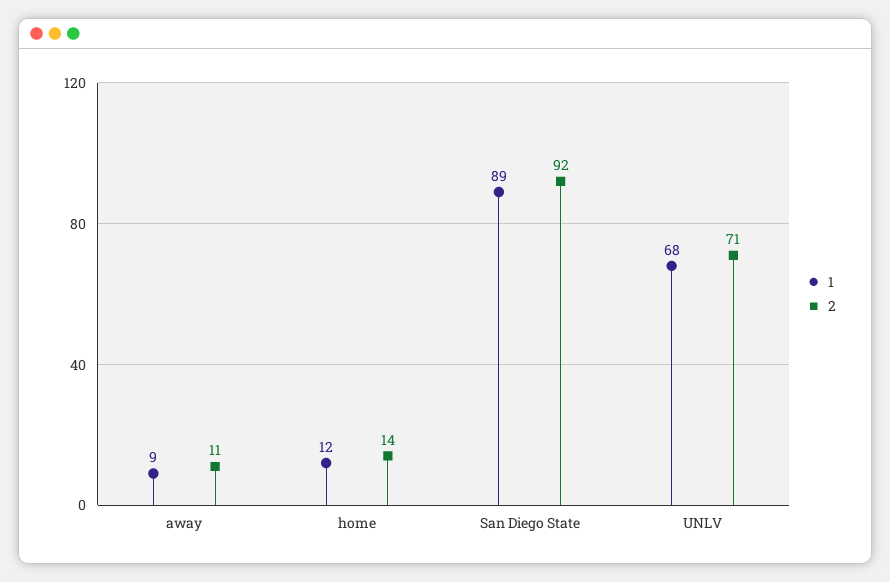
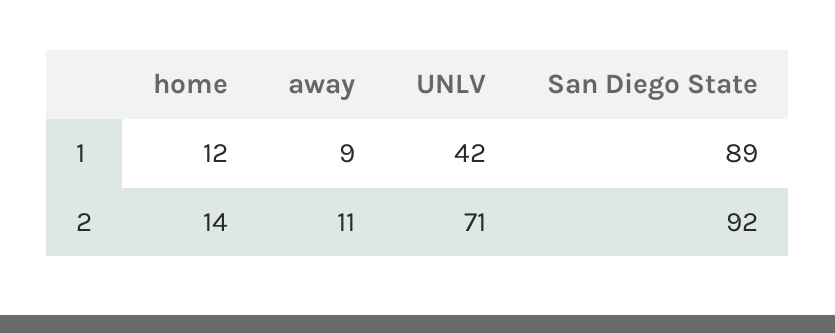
1, UNLV: 68 -> 42

